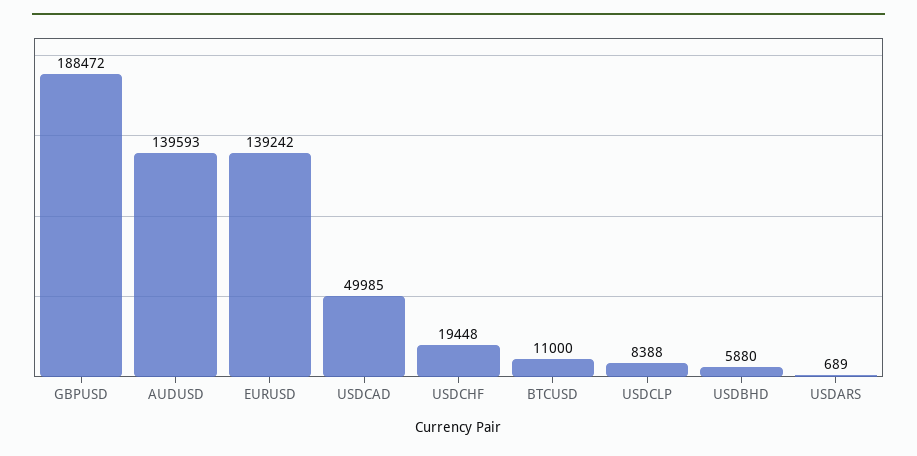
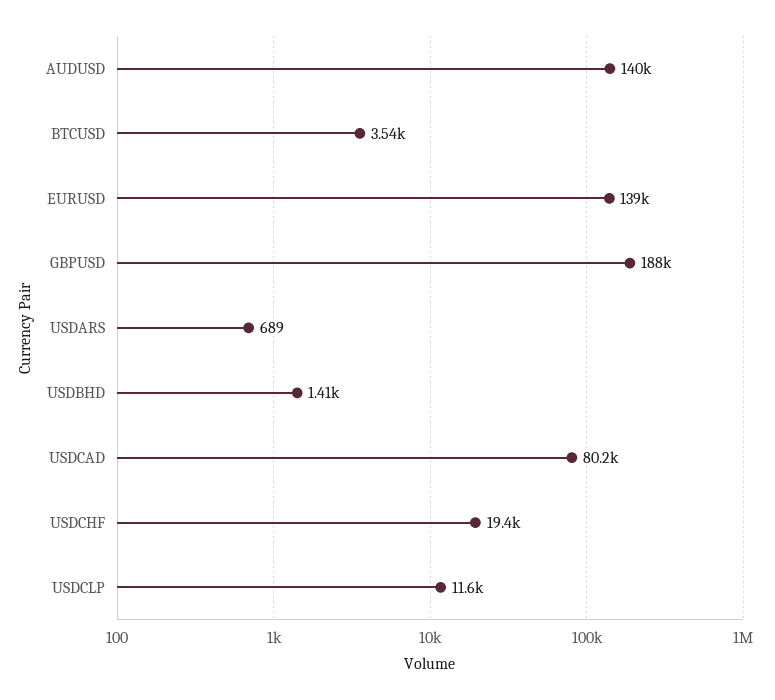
USDCAD: 49985 -> 80200
BTCUSD: 11000 -> 3540
USDCLP: 8388 -> 11600
USDBHD: 5880 -> 1410

